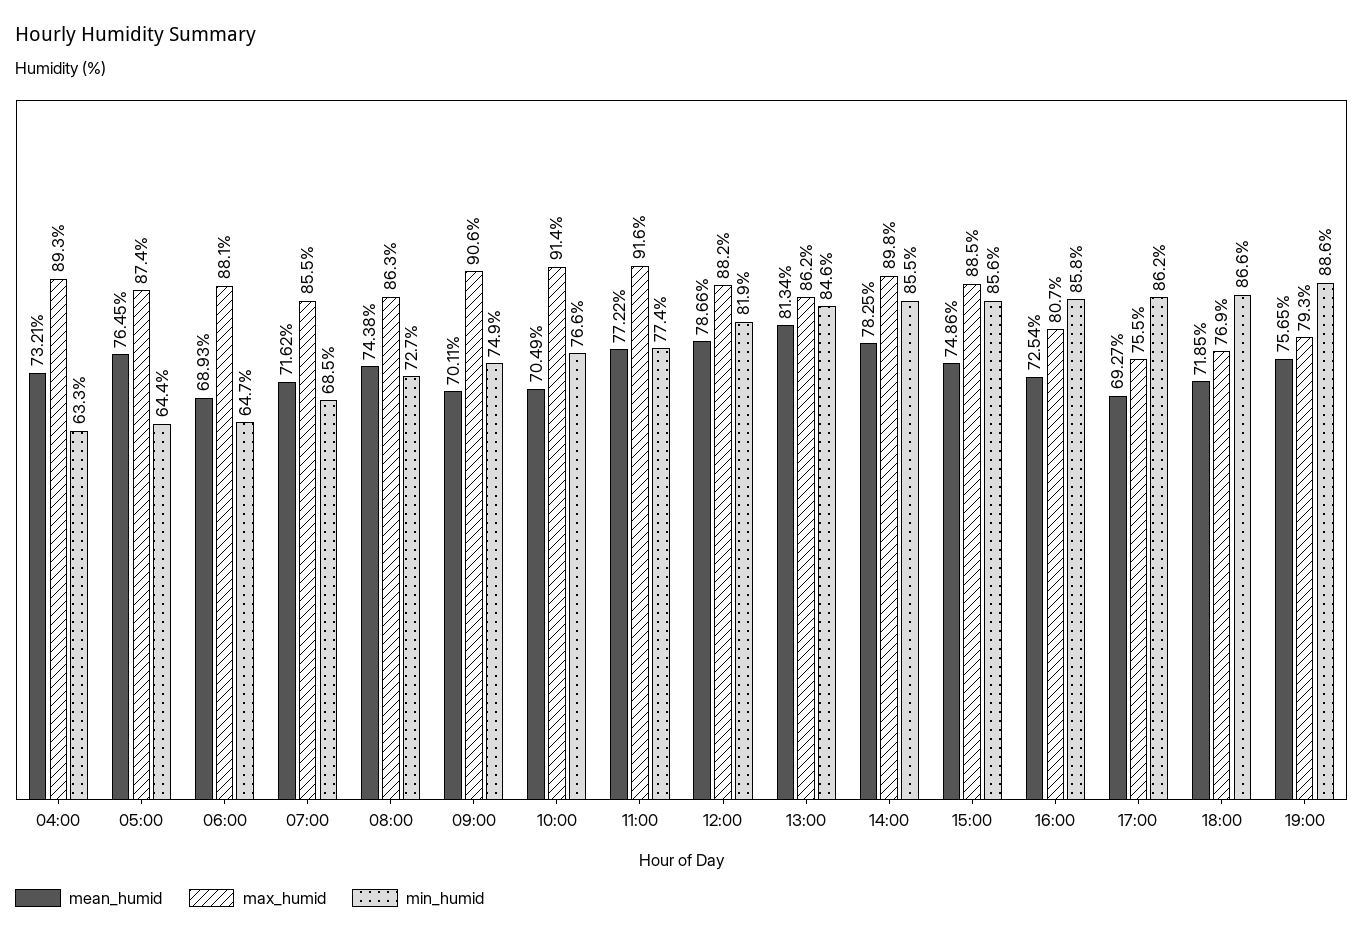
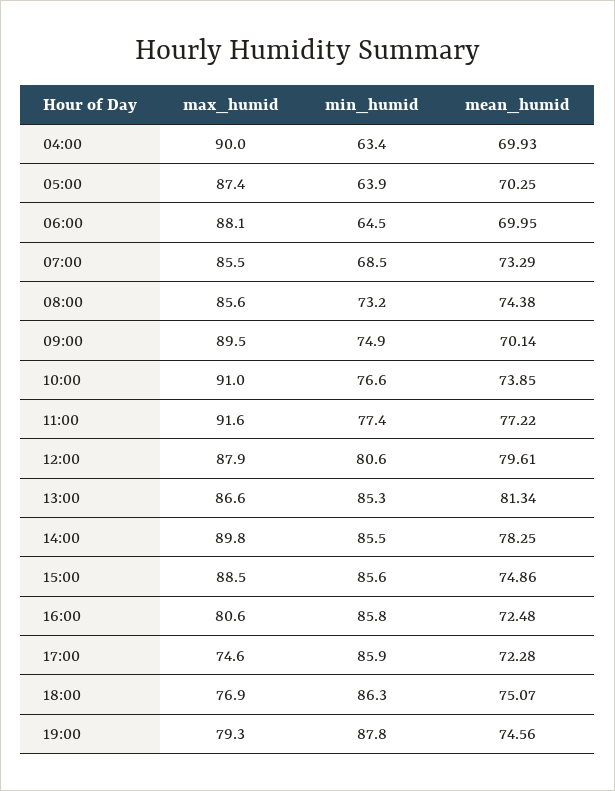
mean_humid, 04:00: 73.21 -> 69.93
max_humid, 04:00: 89.3 -> 90
min_humid, 04:00: 63.3 -> 63.4
mean_humid, 05:00: 76.45 -> 70.25
min_humid, 05:00: 64.4 -> 63.9
mean_humid, 06:00: 68.93 -> 69.95
min_humid, 06:00: 64.7 -> 64.5
mean_humid, 07:00: 71.62 -> 73.29
max_humid, 08:00: 86.3 -> 85.6
min_humid, 08:00: 72.7 -> 73.2
mean_humid, 09:00: 70.11 -> 70.14
max_humid, 09:00: 90.6 -> 89.5
mean_humid, 10:00: 70.49 -> 73.85
max_humid, 10:00: 91.4 -> 91
mean_humid, 12:00: 78.66 -> 79.61
max_humid, 12:00: 88.2 -> 87.9
min_humid, 12:00: 81.9 -> 80.6
max_humid, 13:00: 86.2 -> 86.6
min_humid, 13:00: 84.6 -> 85.3
mean_humid, 16:00: 72.54 -> 72.48
max_humid, 16:00: 80.7 -> 80.6
mean_humid, 17:00: 69.27 -> 72.28
max_humid, 17:00: 75.5 -> 74.6
min_humid, 17:00: 86.2 -> 85.9
mean_humid, 18:00: 71.85 -> 75.07
min_humid, 18:00: 86.6 -> 86.3
mean_humid, 19:00: 75.65 -> 74.56
min_humid, 19:00: 88.6 -> 87.8

